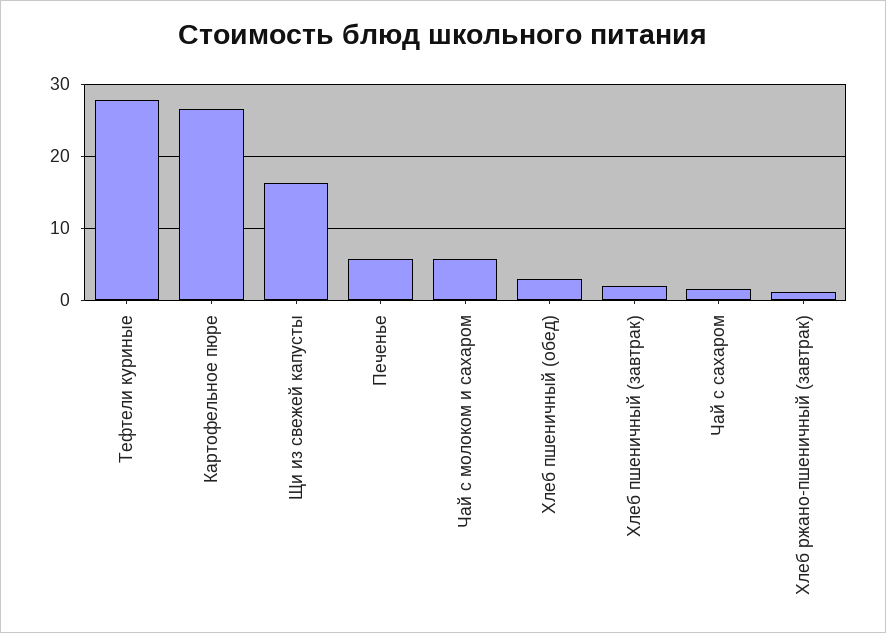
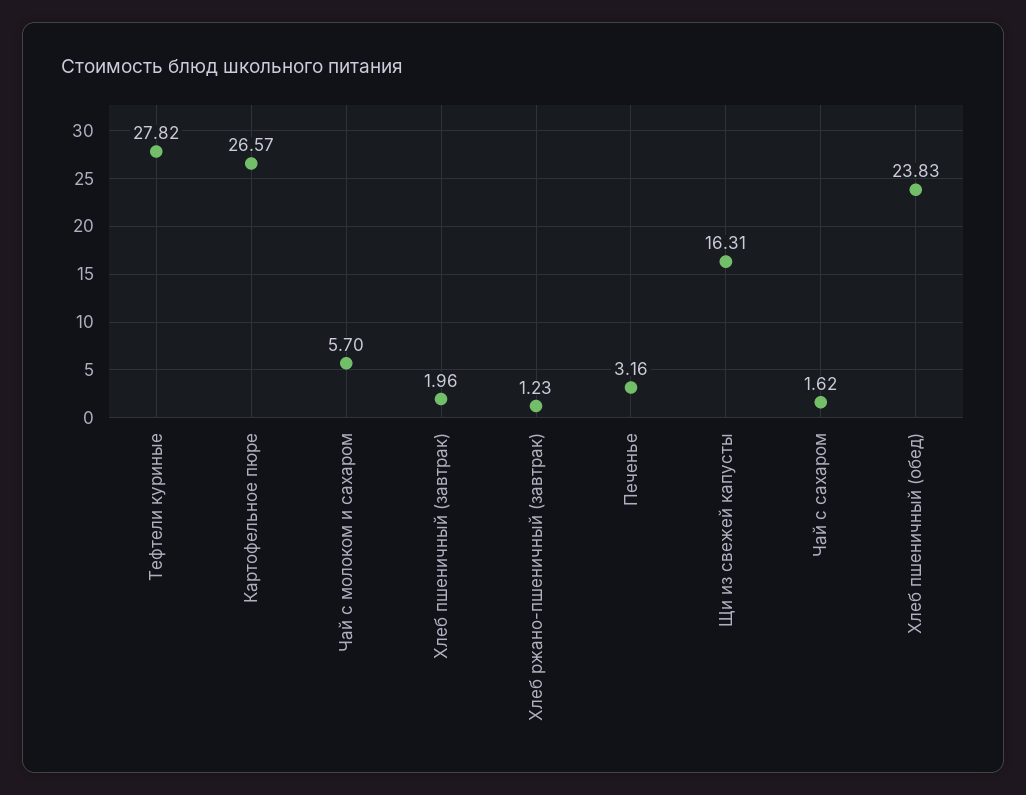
Печенье: 6 -> 3.16
Хлеб пшеничный (обед): 3 -> 23.83

